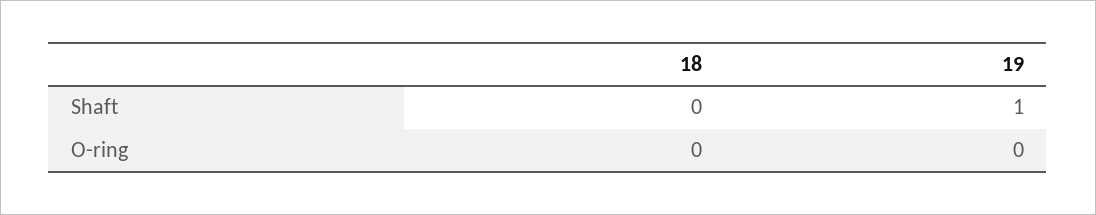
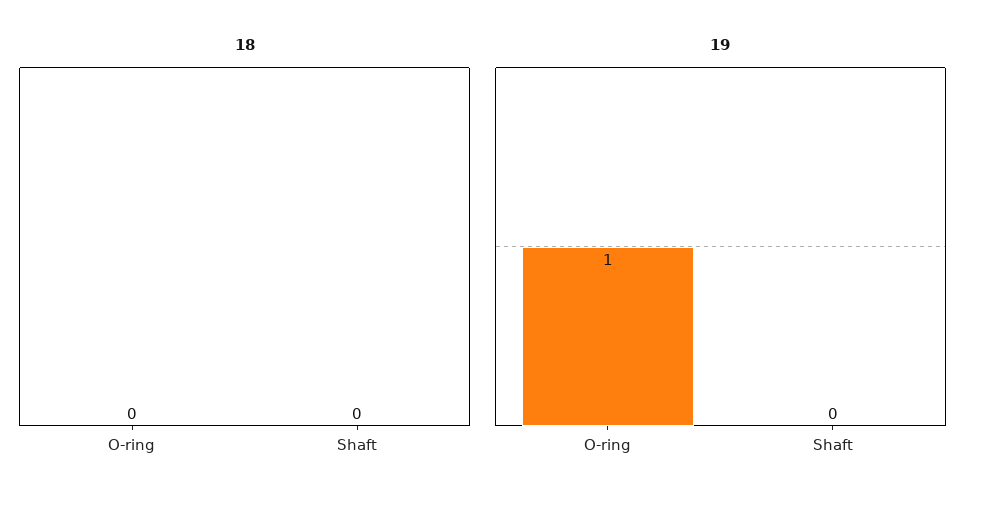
19, Shaft: 1 -> 0
19, O-ring: 0 -> 1

